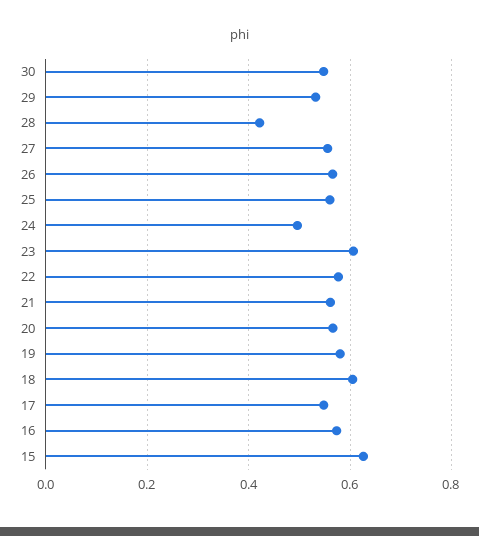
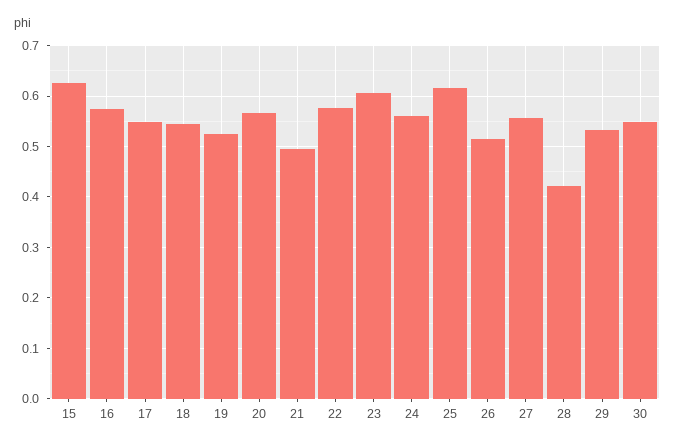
26: 0.56 -> 0.52
25: 0.56 -> 0.62
24: 0.5 -> 0.56
21: 0.56 -> 0.5
19: 0.58 -> 0.52
18: 0.6 -> 0.54

